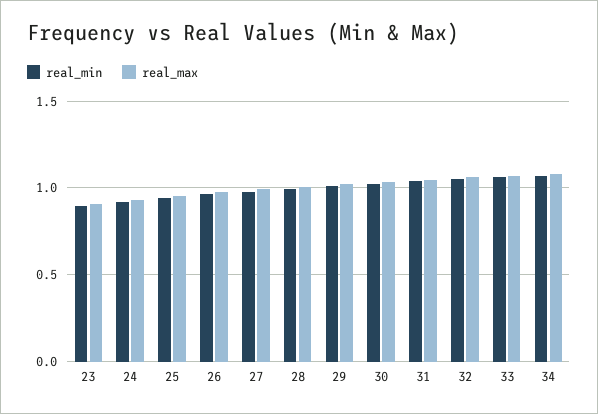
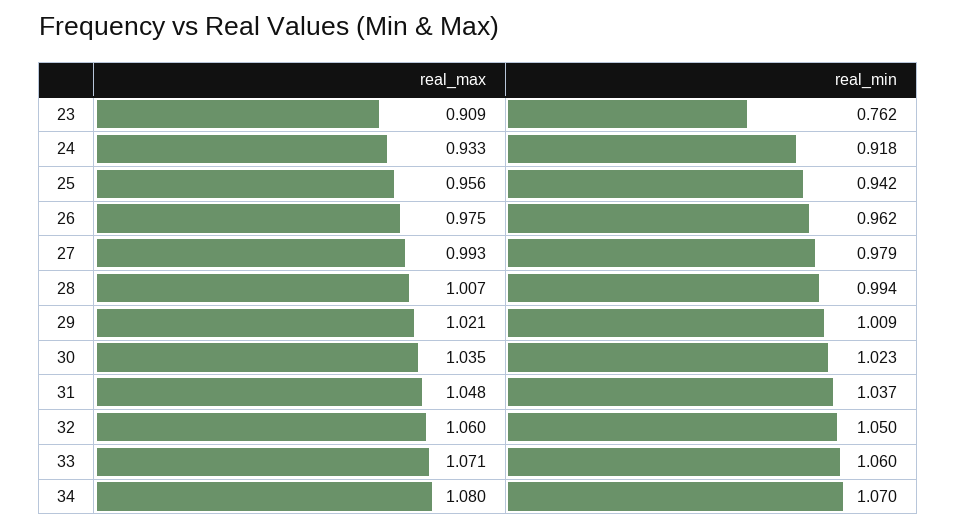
real_min, 23: 0.9 -> 0.762

